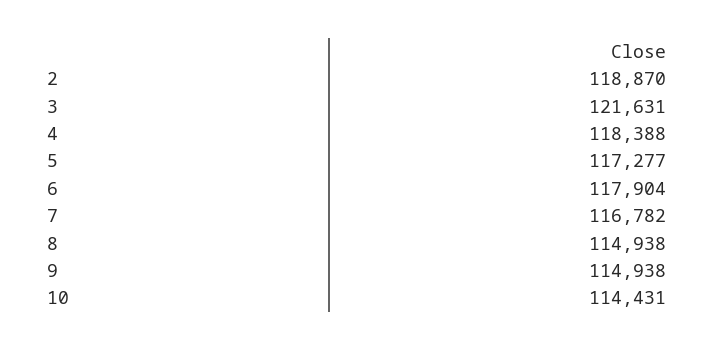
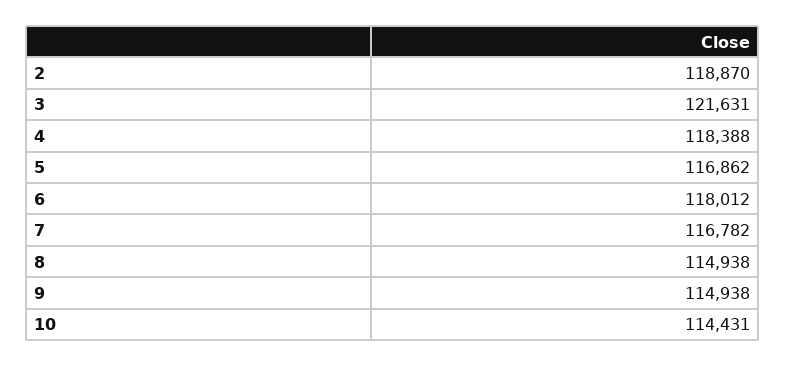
5: 117277 -> 116862
6: 117904 -> 118012

